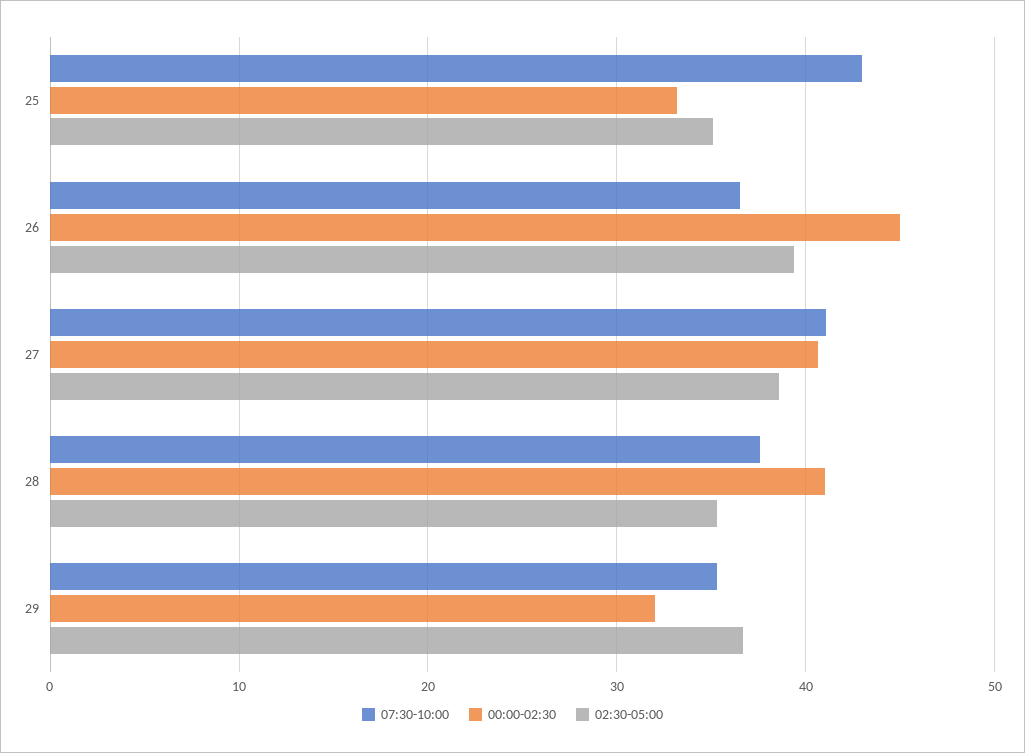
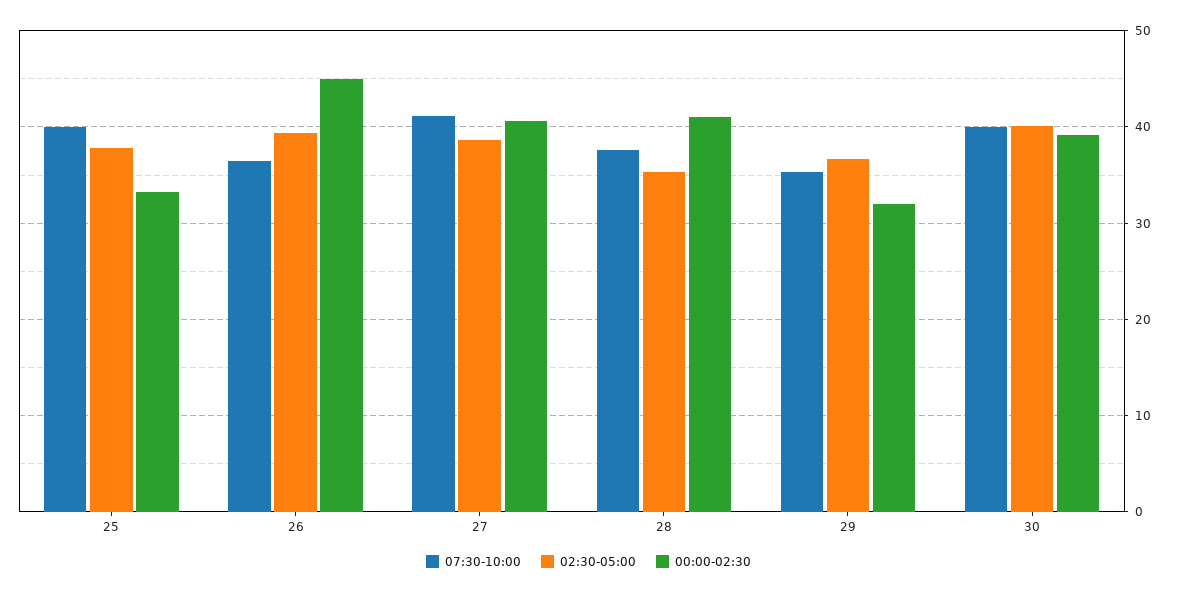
07:30-10:00, 25: 43 -> 40
02:30-05:00, 25: 35 -> 38
07:30-10:00, 30: none -> 40
02:30-05:00, 30: none -> 40
00:00-02:30, 30: none -> 39

